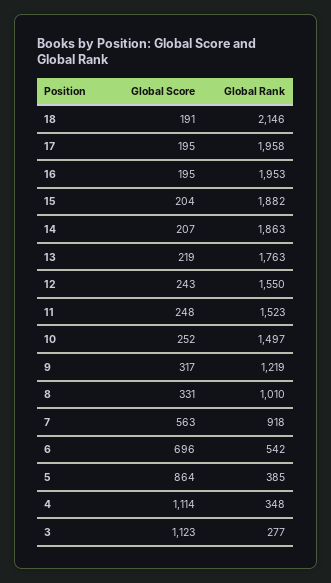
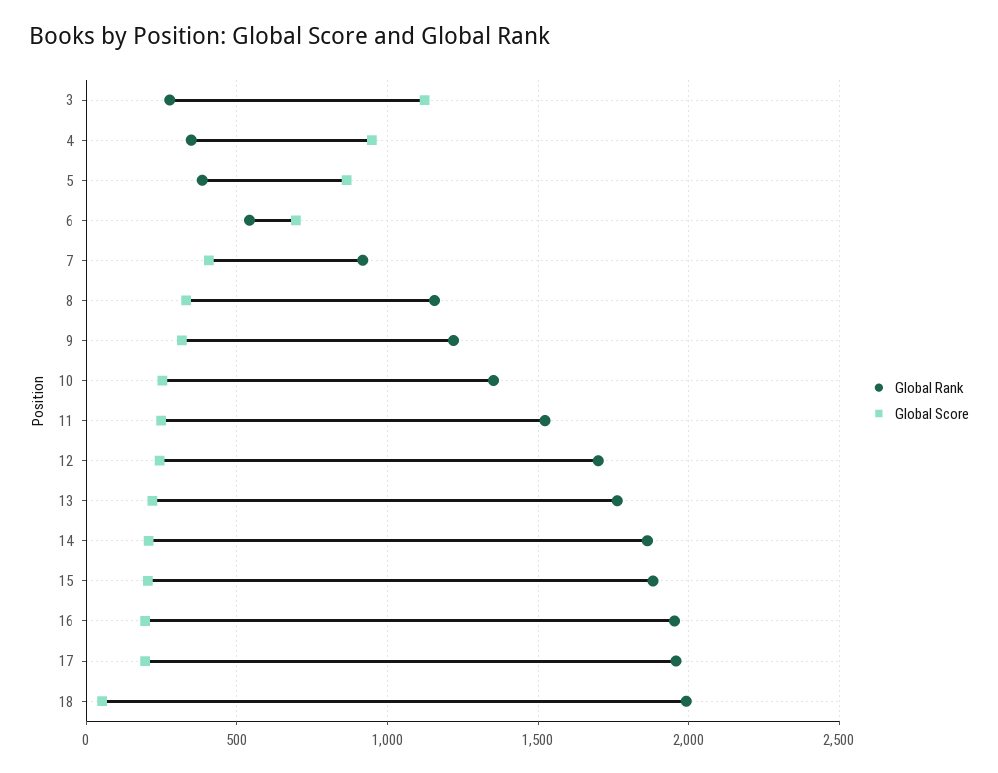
Global Score, 18: 191 -> 50
Global Rank, 18: 2146 -> 2000
Global Rank, 12: 1550 -> 1700
Global Rank, 10: 1497 -> 1350
Global Rank, 8: 1010 -> 1150
Global Score, 7: 563 -> 400
Global Score, 4: 1114 -> 950

